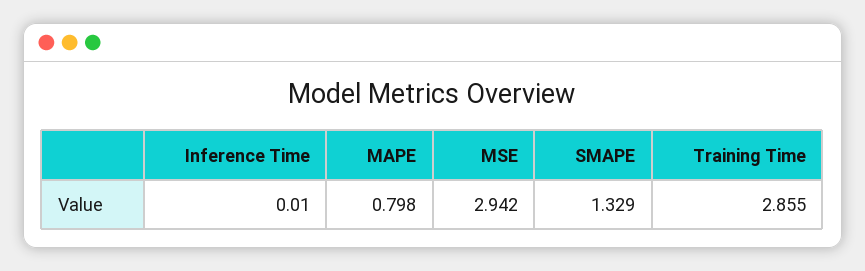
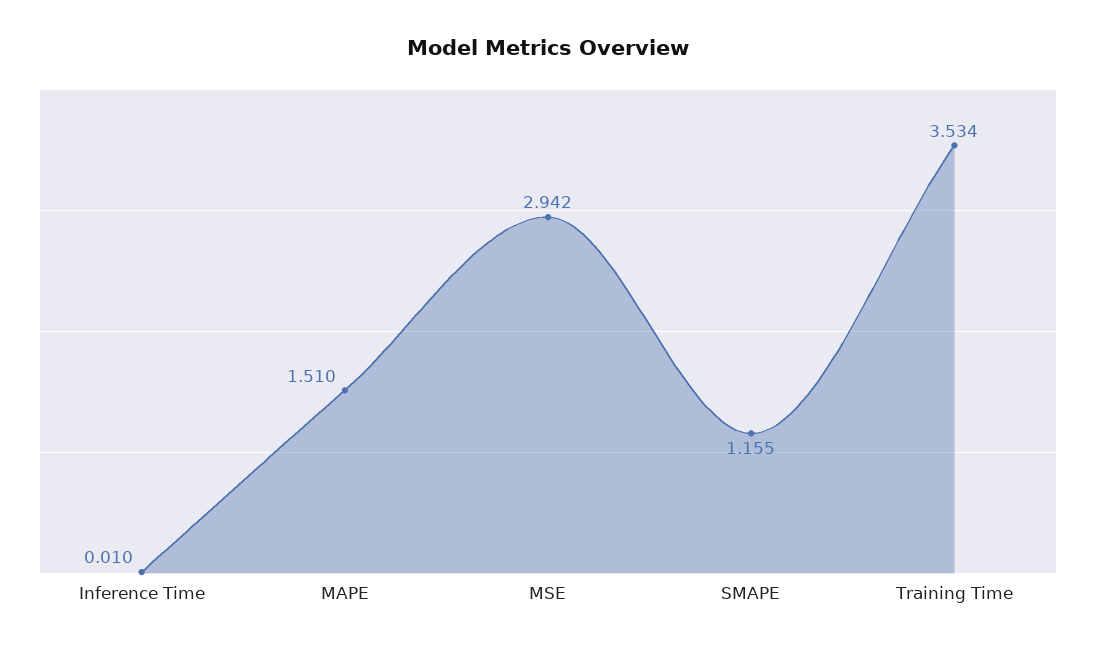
MAPE: 0.798 -> 1.51
SMAPE: 1.329 -> 1.155
Training Time: 2.855 -> 3.534

